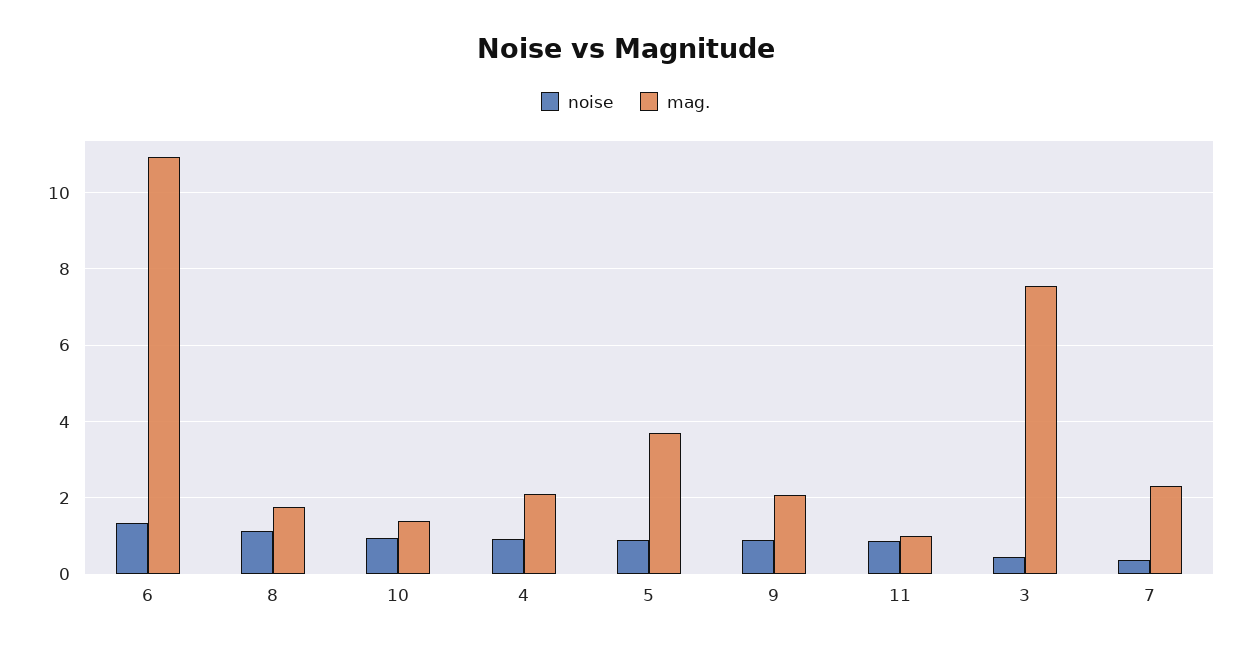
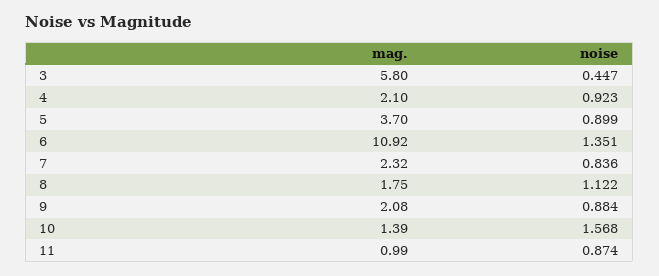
noise, 10: 1 -> 1.568
mag., 3: 7.6 -> 5.8
noise, 7: 0.4 -> 0.836

